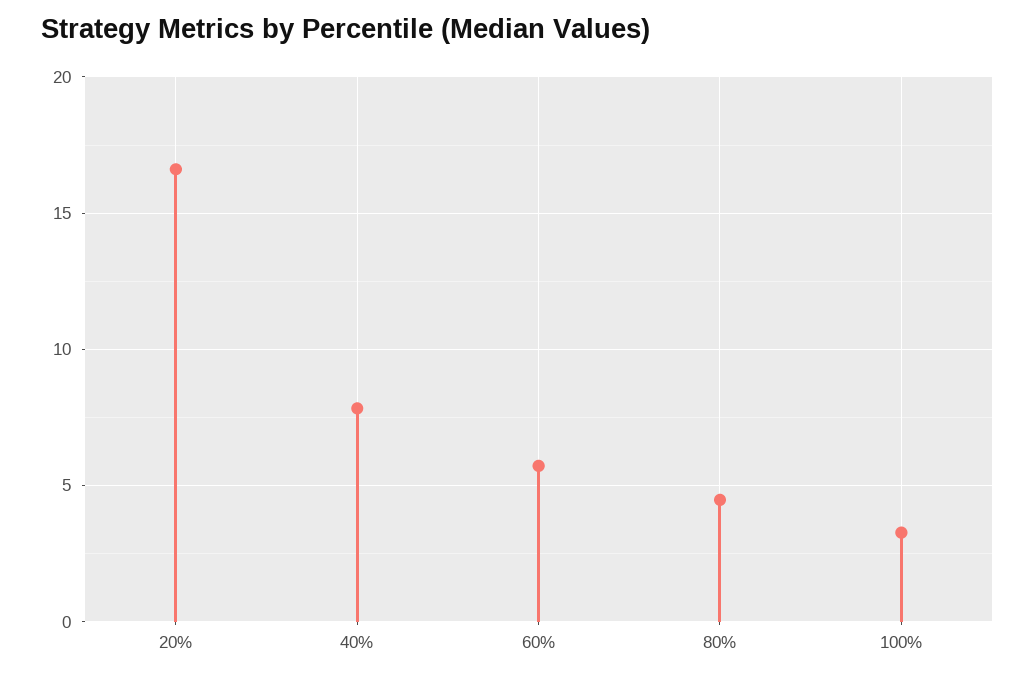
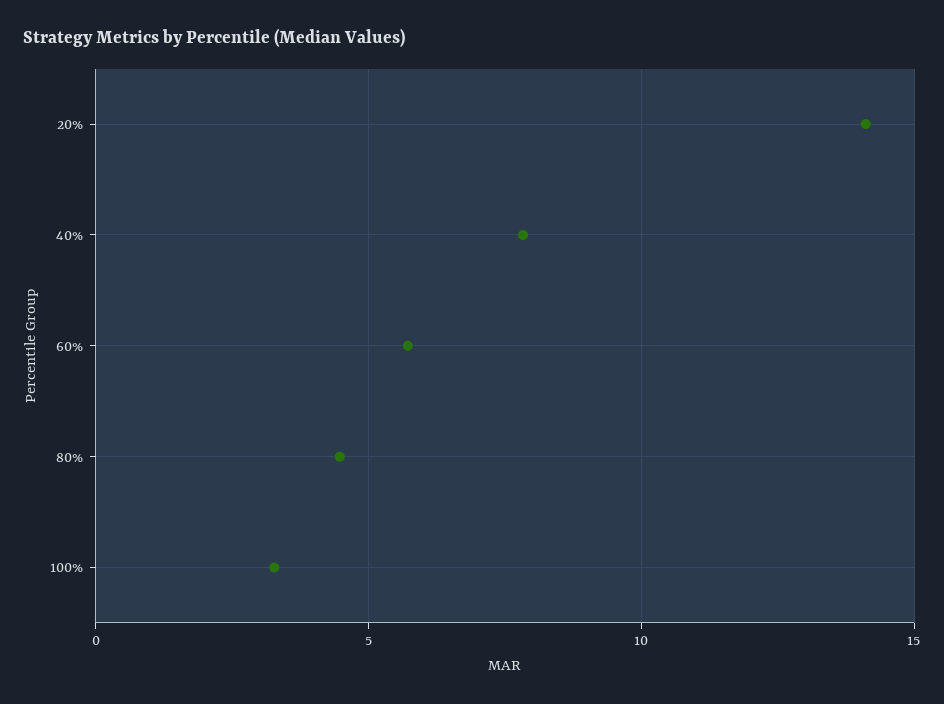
20%: 16.5 -> 14

